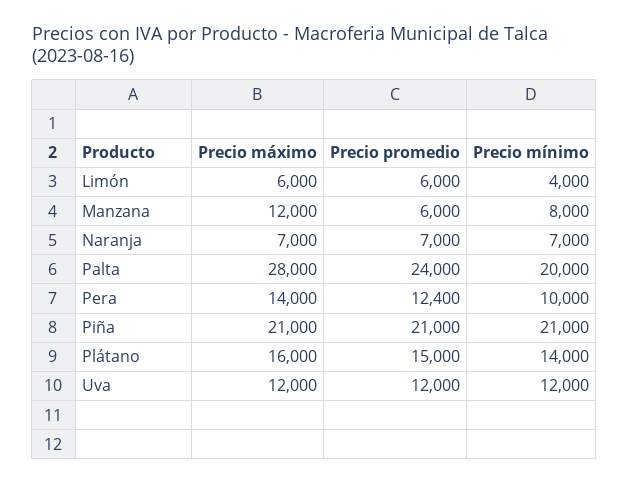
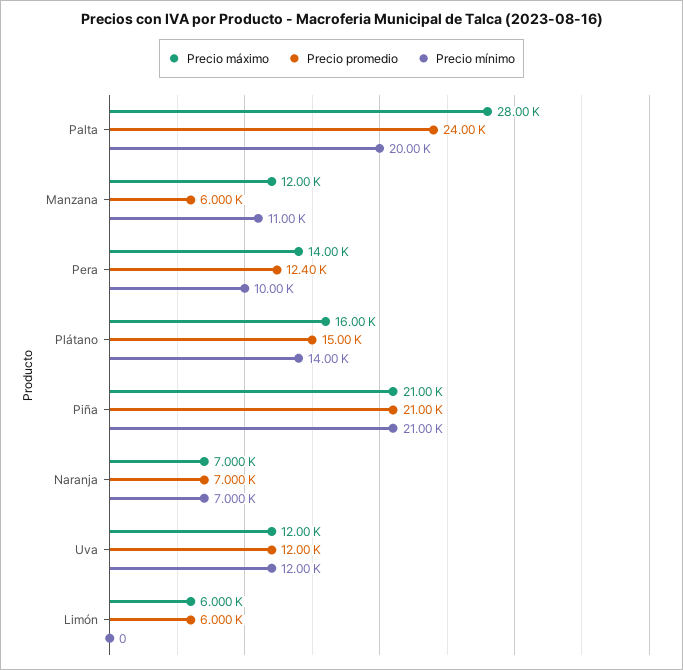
Precio mínimo, Limón: 4000 -> 0
Precio mínimo, Manzana: 8000 -> 11000

